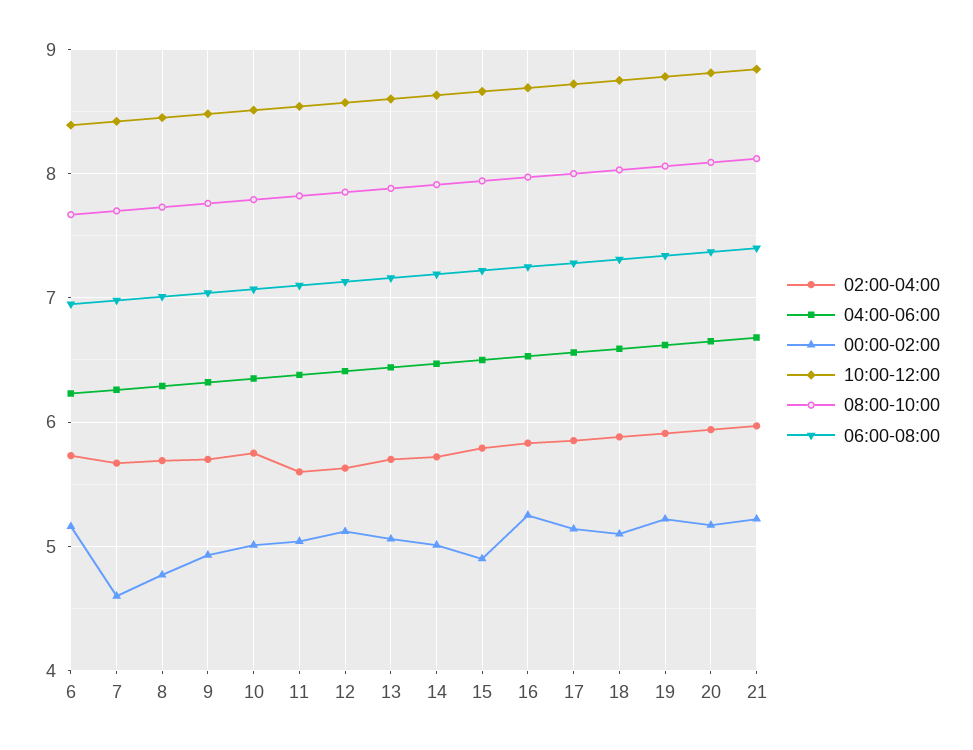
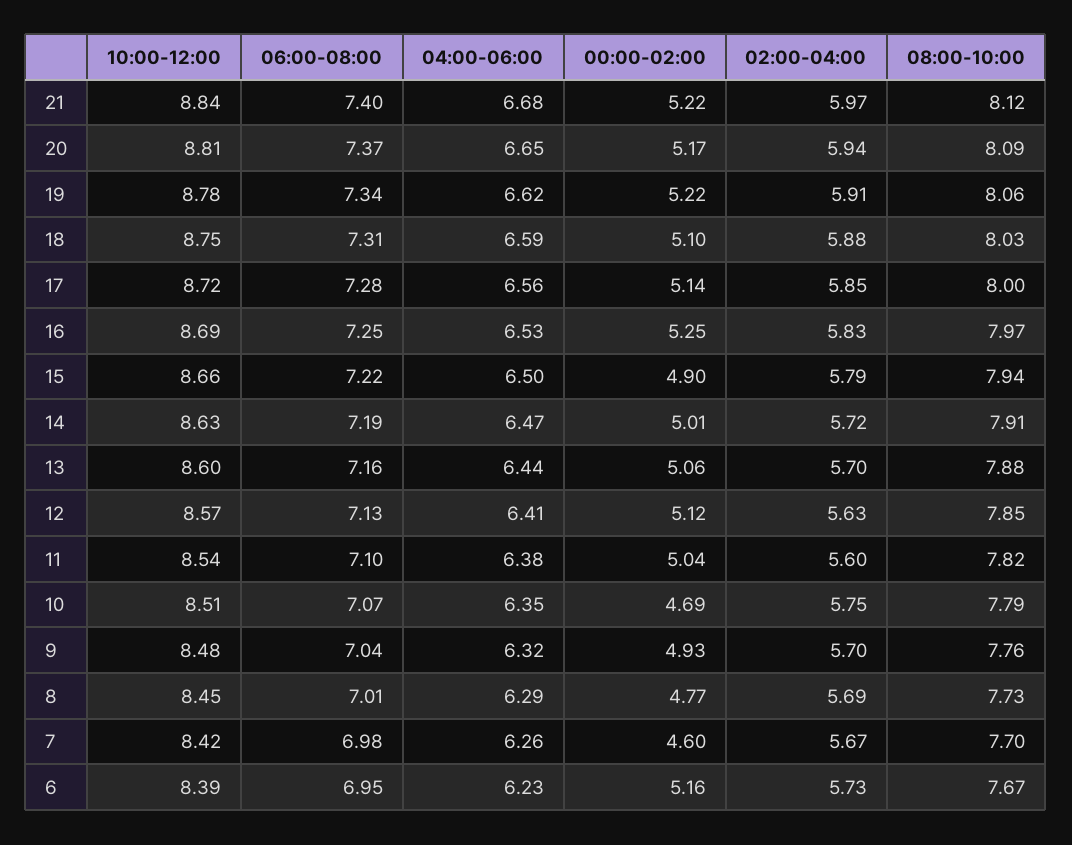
00:00-02:00, 10: 5 -> 4.69

